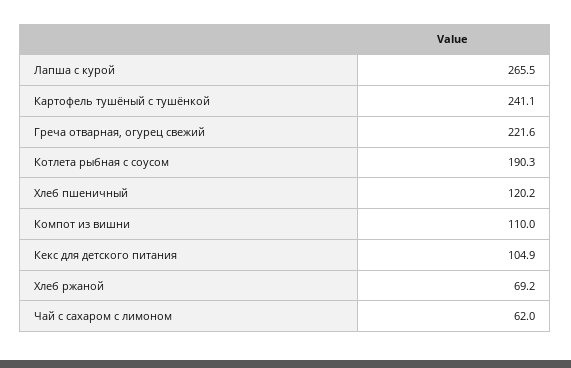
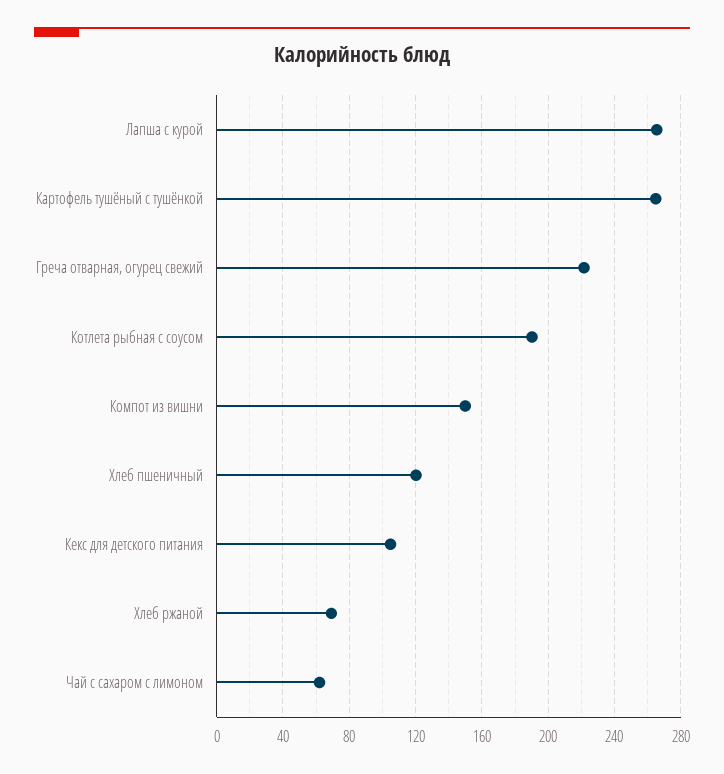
Картофель тушёный с тушёнкой: 241.1 -> 265
Компот из вишни: 110 -> 150

